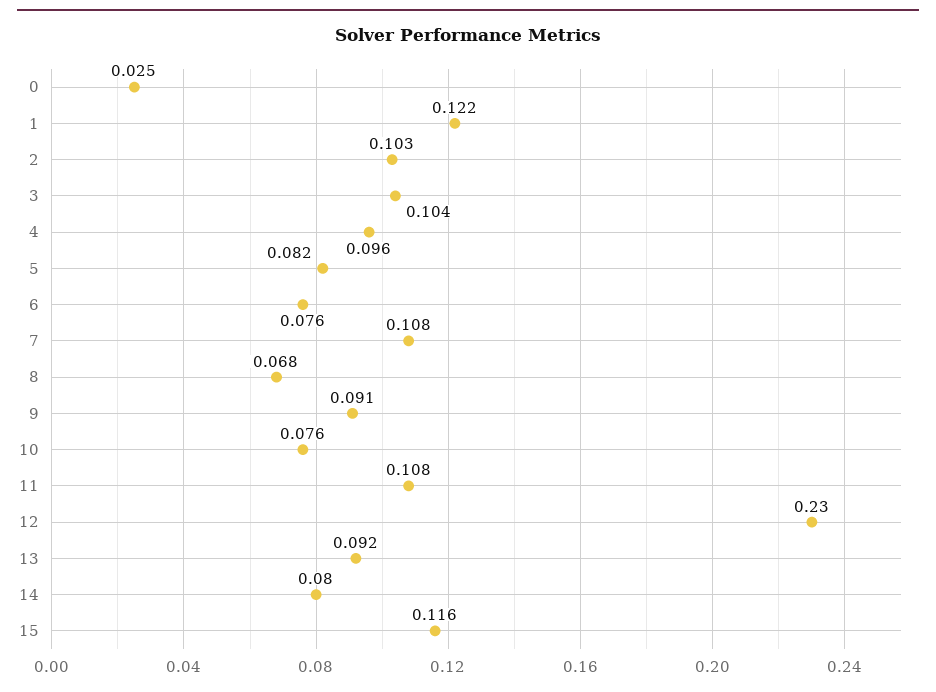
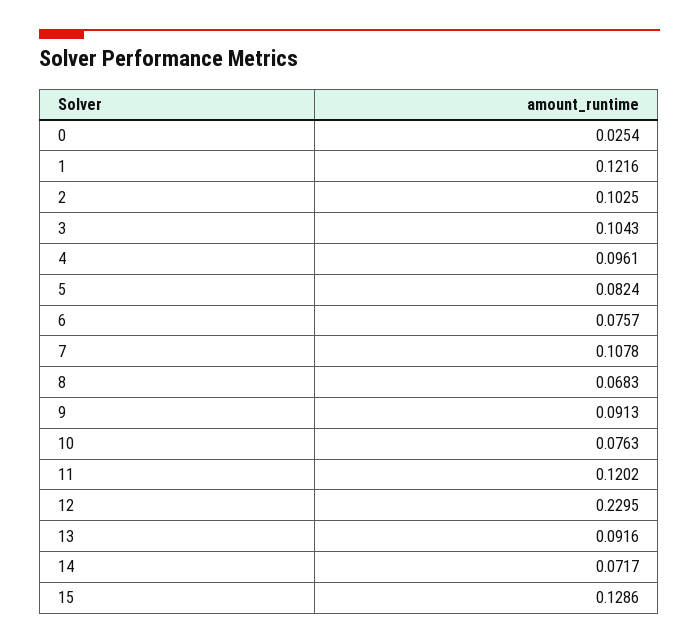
11: 0.108 -> 0.1202
14: 0.08 -> 0.0717
15: 0.116 -> 0.1286

